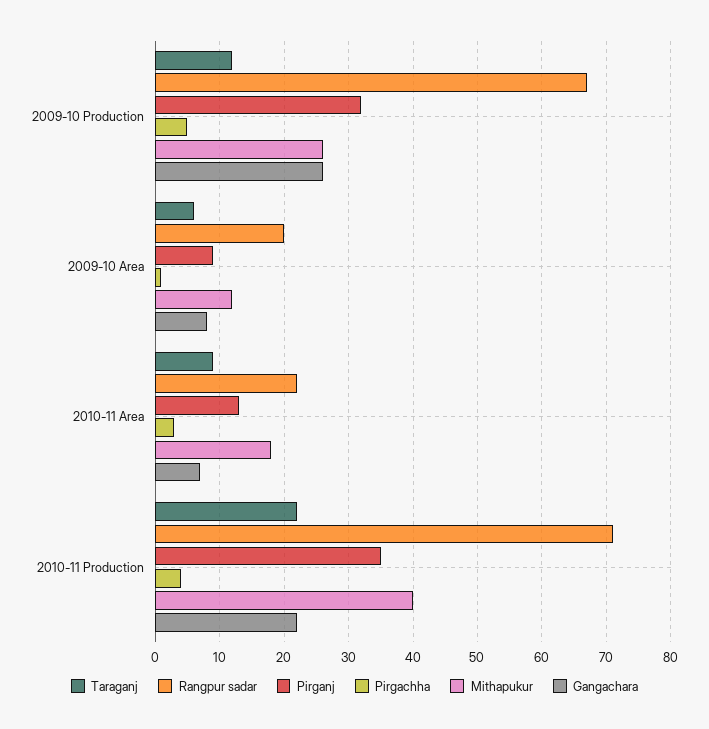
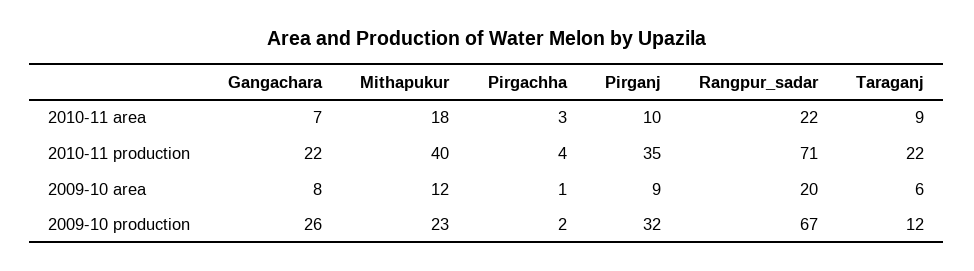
Pirgachha, 2009-10 Production: 5 -> 2
Mithapukur, 2009-10 Production: 26 -> 23
Pirganj, 2010-11 Area: 13 -> 10

